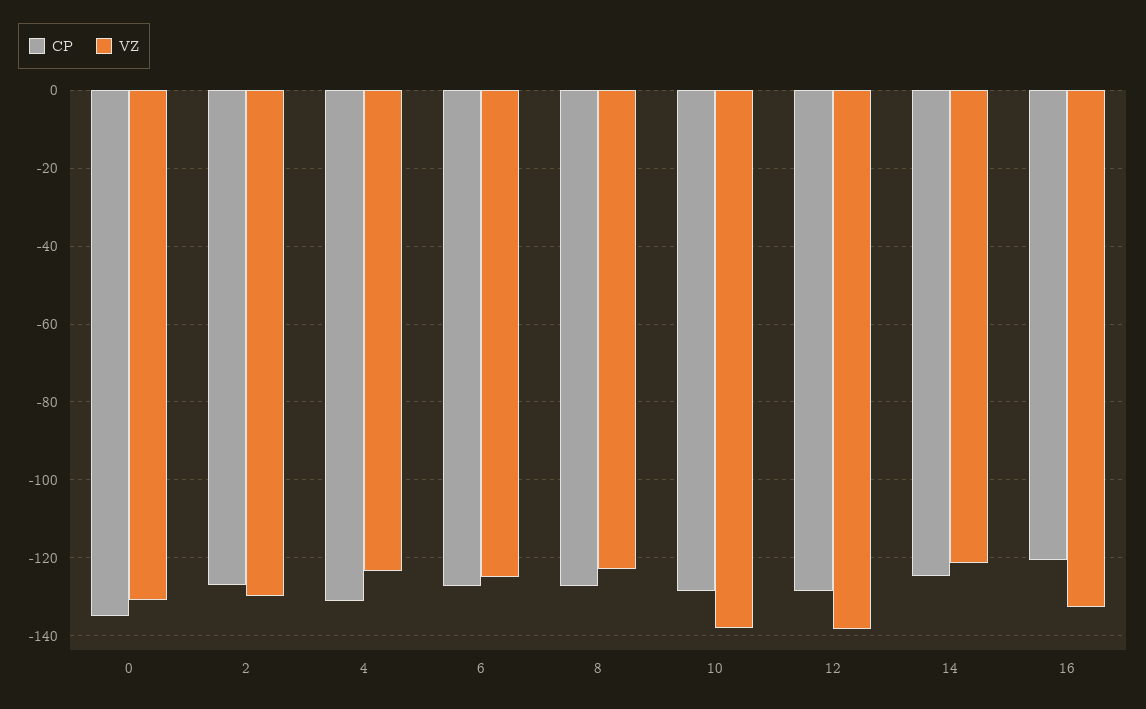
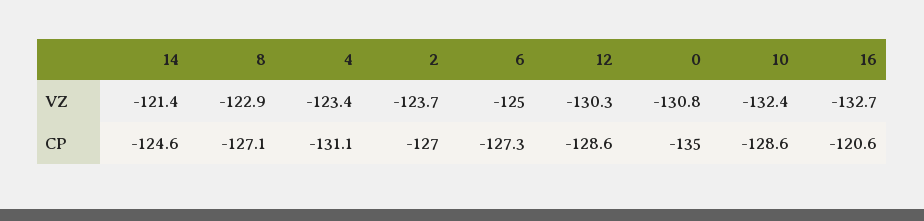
VZ, 2: -130 -> -123.7
VZ, 10: -138 -> -132.4
VZ, 12: -138 -> -130.3

